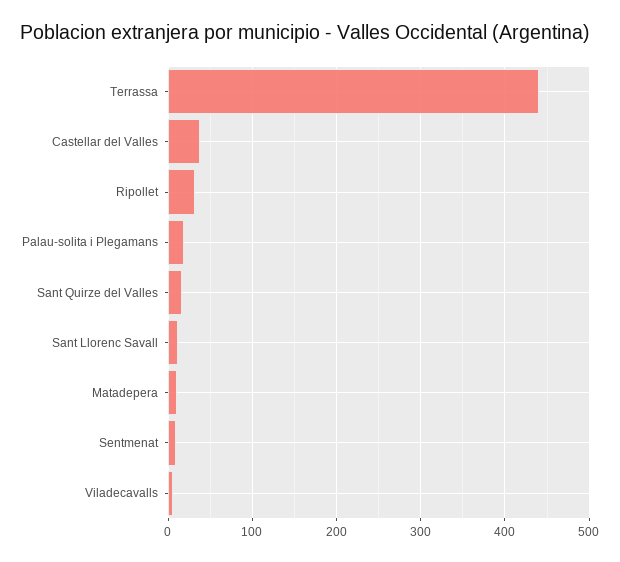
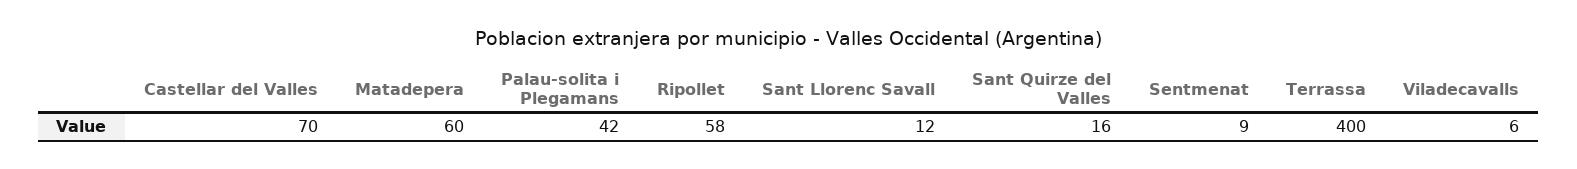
Terrassa: 440 -> 400
Castellar del Valles: 40 -> 70
Ripollet: 30 -> 58
Palau-solita i Plegamans: 20 -> 42
Matadepera: 10 -> 60

